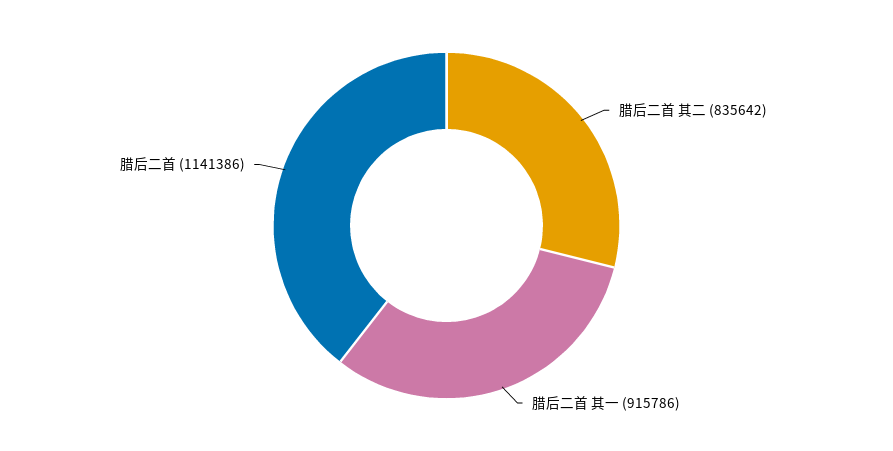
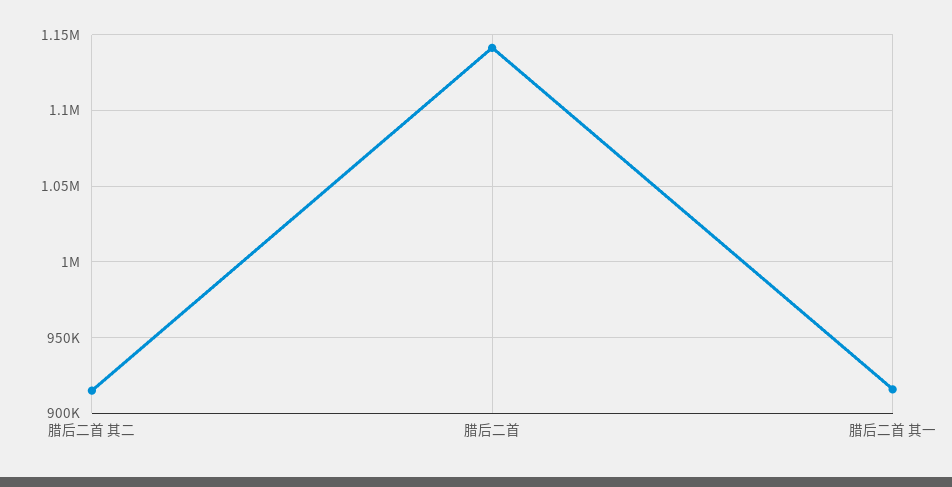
腊后二首 其二: 835642 -> 915000

